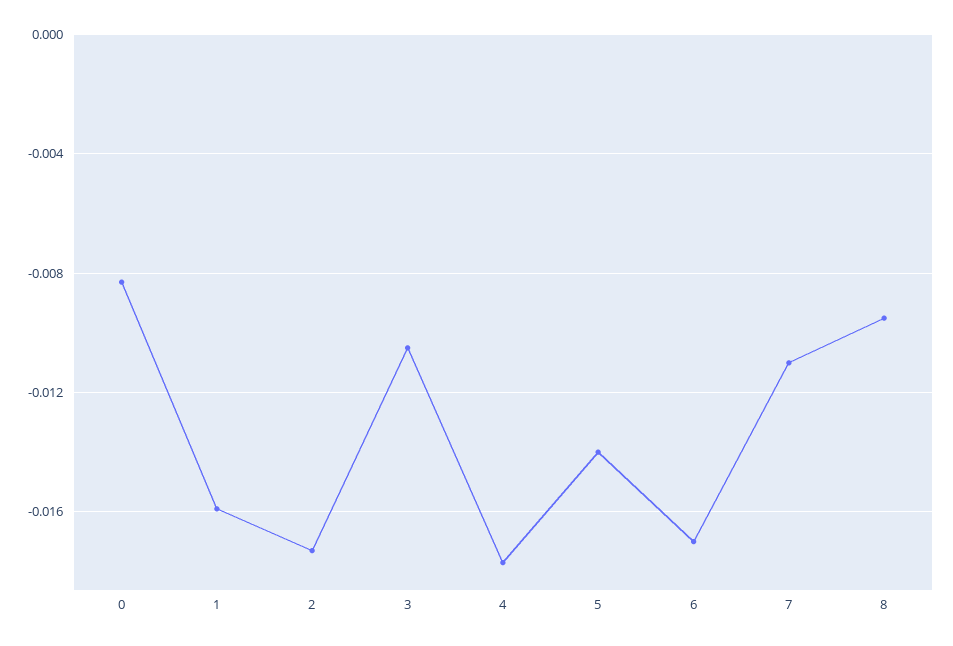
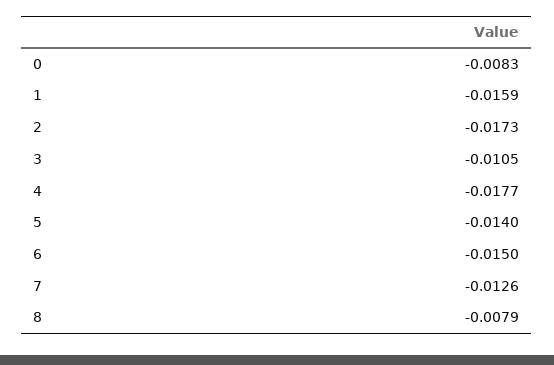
6: -0.017 -> -0.015
7: -0.011 -> -0.0126
8: -0.0095 -> -0.0079

